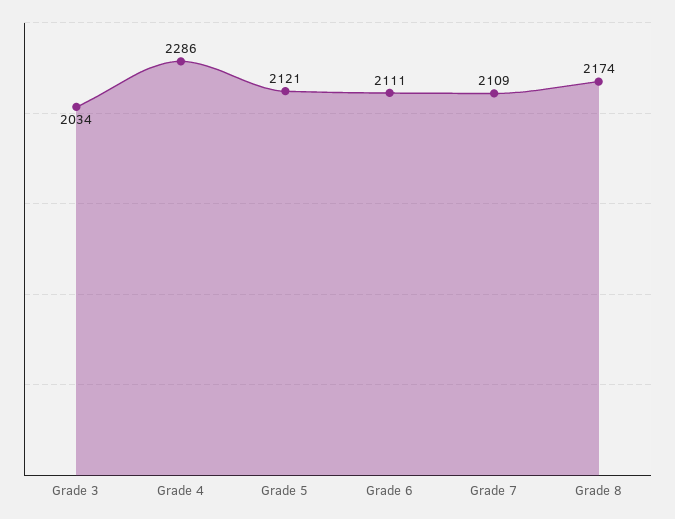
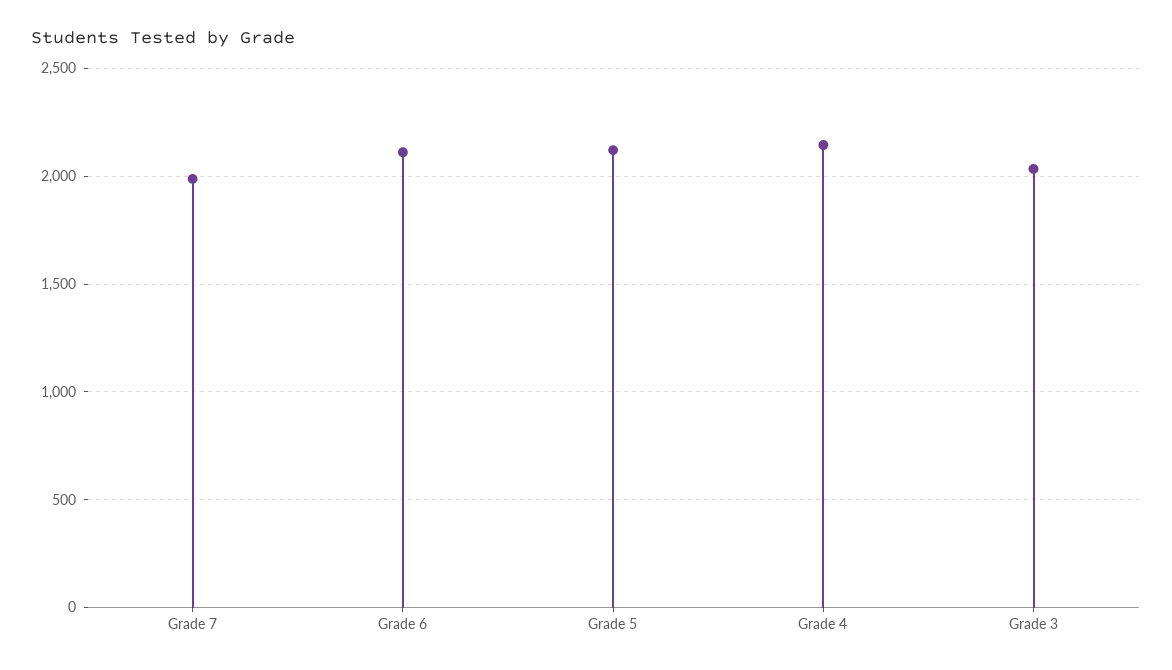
Grade 4: 2286 -> 2150
Grade 7: 2109 -> 2000
Grade 8: 2174 -> none

